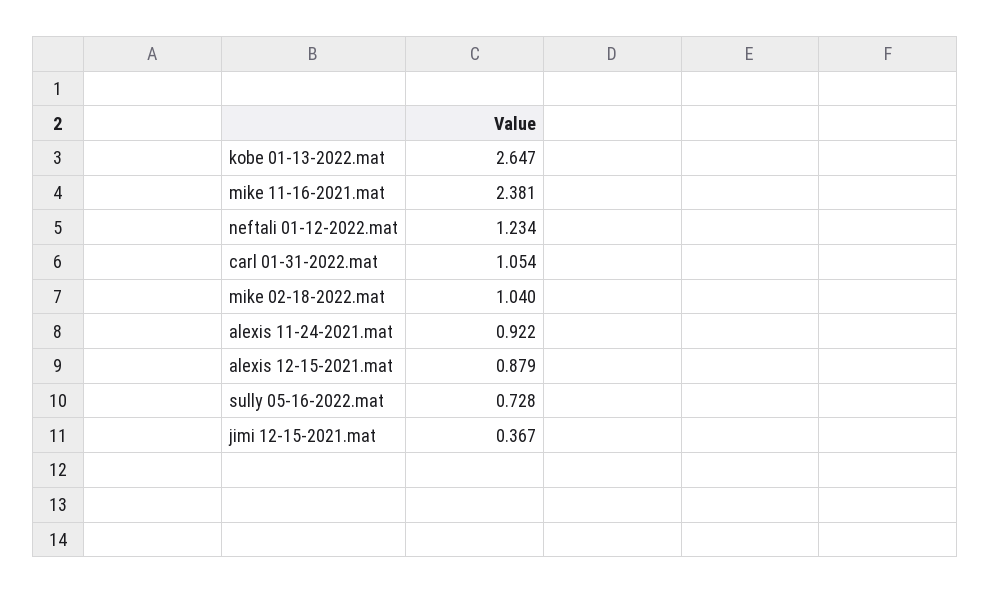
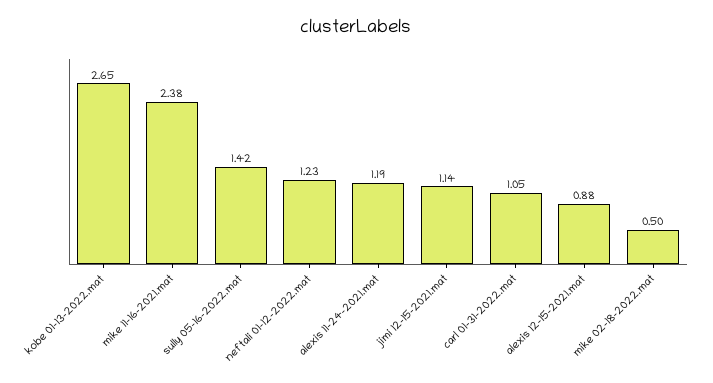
mike 02-18-2022.mat: 1.04 -> 0.5
alexis 11-24-2021.mat: 0.922 -> 1.19
sully 05-16-2022.mat: 0.728 -> 1.42
jimi 12-15-2021.mat: 0.367 -> 1.14

